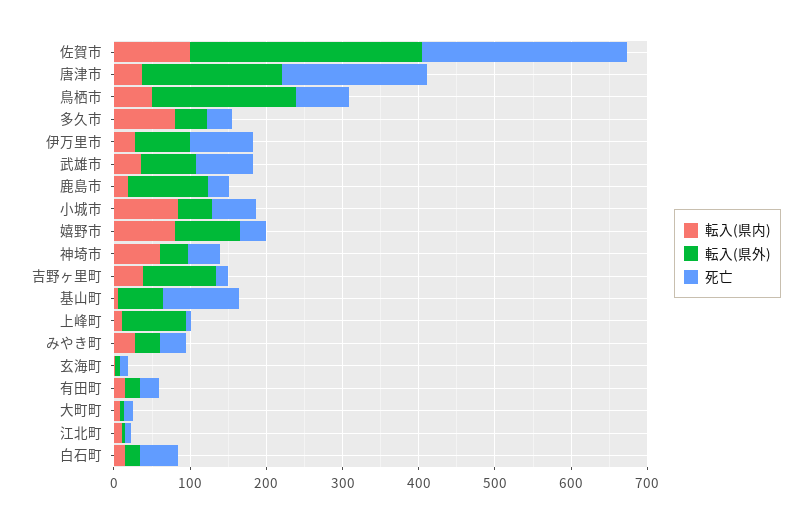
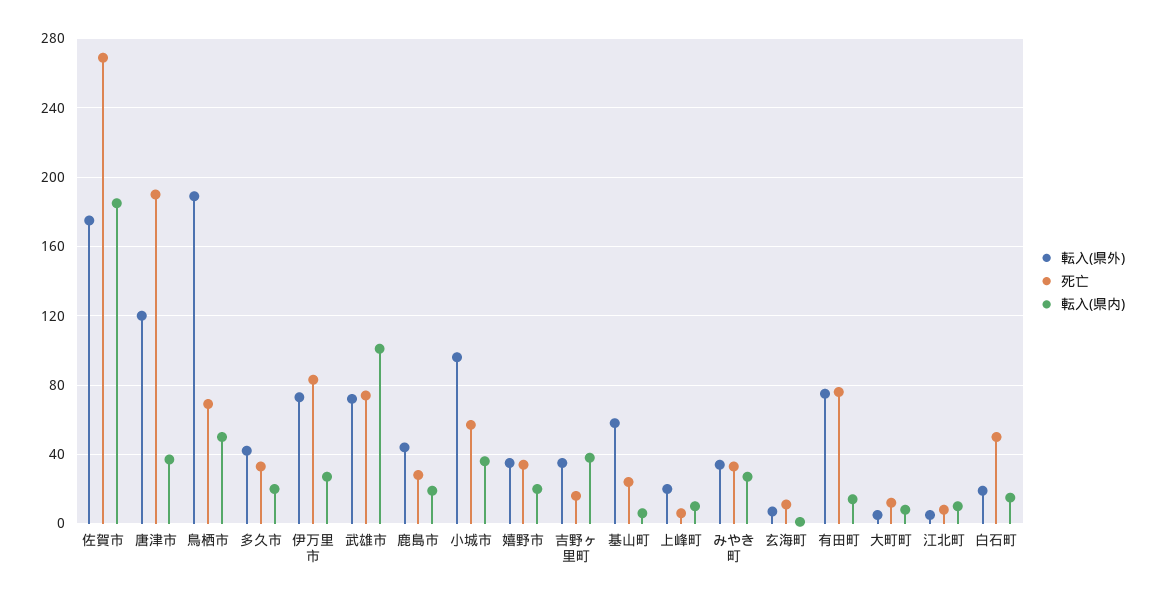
転入(県内), 佐賀市: 100 -> 185
転入(県外), 佐賀市: 300 -> 175
転入(県外), 唐津市: 180 -> 120
転入(県内), 多久市: 80 -> 20
転入(県内), 武雄市: 40 -> 100
転入(県外), 鹿島市: 100 -> 45
転入(県内), 小城市: 80 -> 35
転入(県外), 小城市: 40 -> 95
転入(県内), 嬉野市: 80 -> 20
転入(県外), 嬉野市: 80 -> 35
転入(県内), 神埼市: 60 -> none
転入(県外), 神埼市: 40 -> none
死亡, 神埼市: 40 -> none
転入(県外), 吉野ヶ里町: 100 -> 35
死亡, 基山町: 100 -> 25
転入(県外), 上峰町: 80 -> 20
転入(県外), 有田町: 20 -> 75
死亡, 有田町: 20 -> 75

